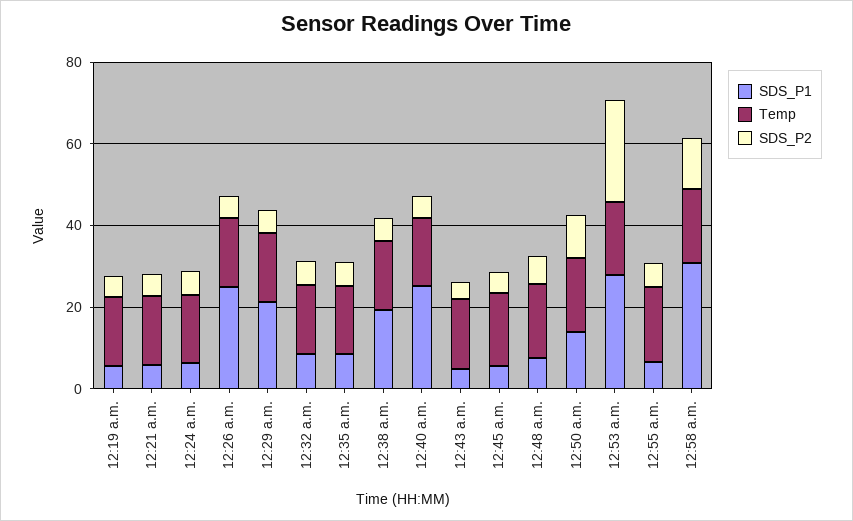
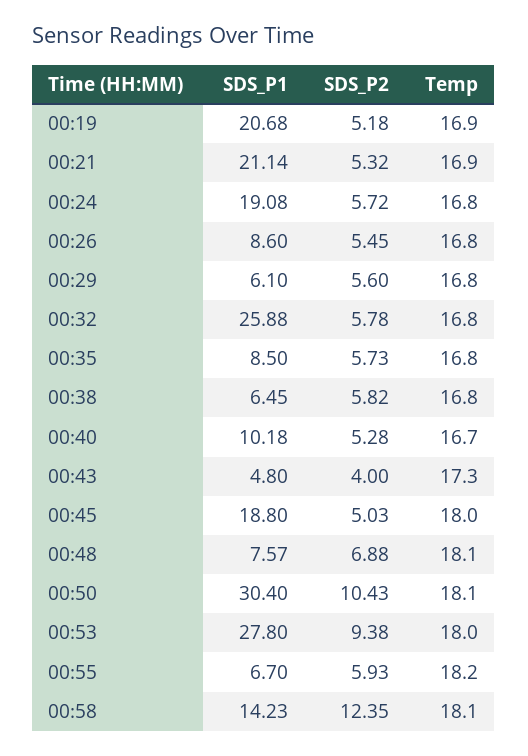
SDS_P1, 12:19 a.m.: 5 -> 20.68
SDS_P1, 12:21 a.m.: 5 -> 21.14
SDS_P1, 12:24 a.m.: 5 -> 19.08
SDS_P1, 12:26 a.m.: 25 -> 8.6
SDS_P1, 12:29 a.m.: 20 -> 6.1
SDS_P1, 12:32 a.m.: 10 -> 25.88
SDS_P1, 12:38 a.m.: 20 -> 6.45
SDS_P1, 12:40 a.m.: 25 -> 10.18
SDS_P1, 12:45 a.m.: 5 -> 18.8
SDS_P1, 12:50 a.m.: 15 -> 30.4
SDS_P2, 12:53 a.m.: 25 -> 9.38
SDS_P1, 12:58 a.m.: 30 -> 14.23

